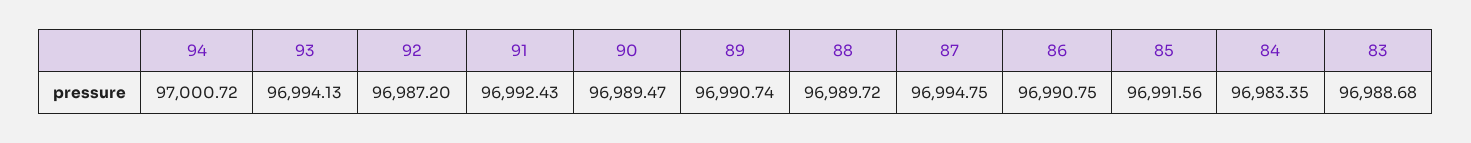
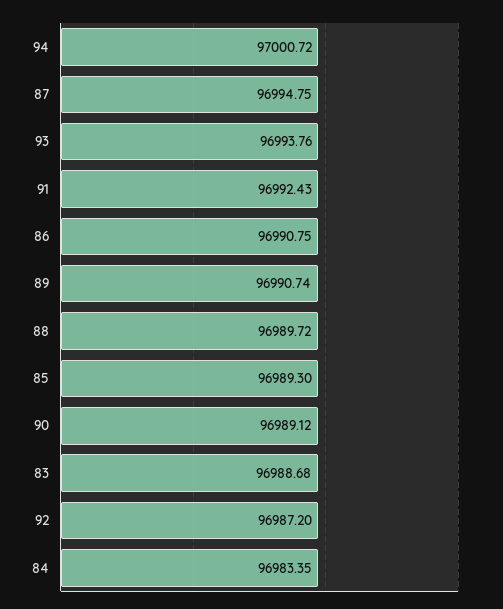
93: 96994.13 -> 96993.76
90: 96989.47 -> 96989.12
85: 96991.56 -> 96989.3

